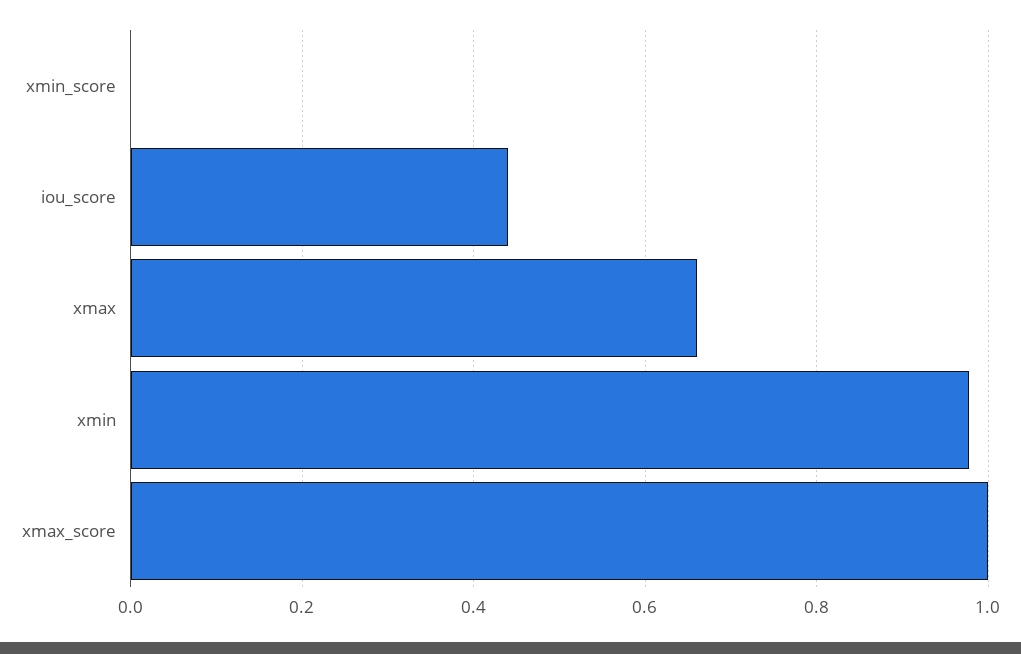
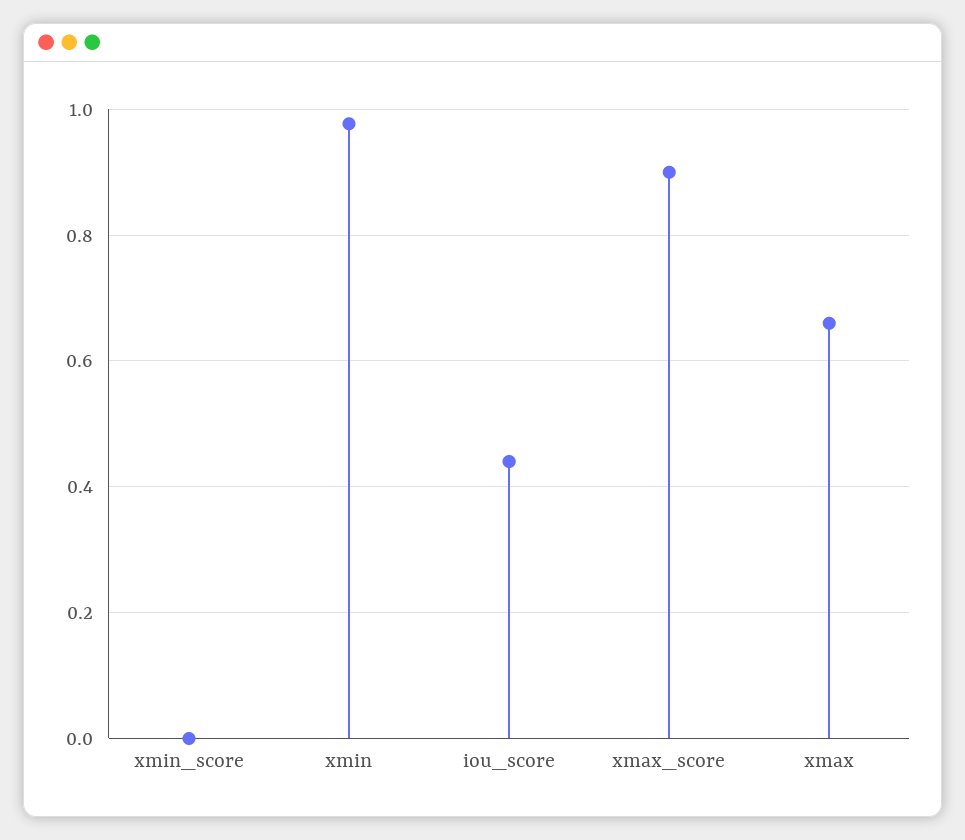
xmax_score: 1 -> 0.9

